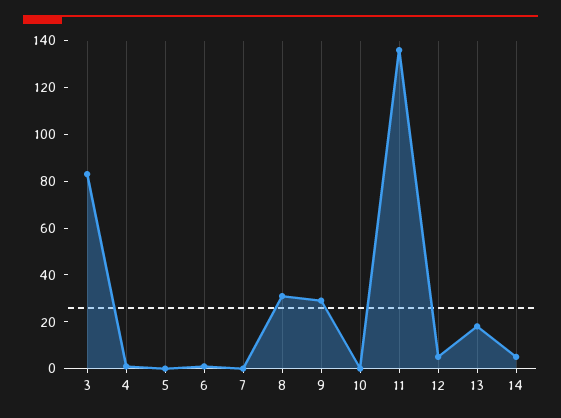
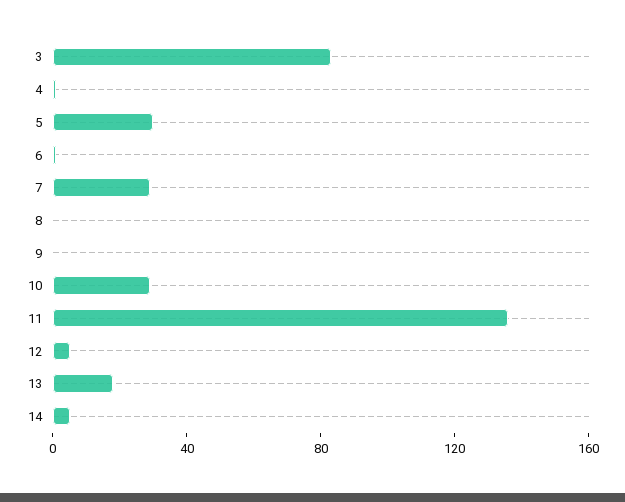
5: 0 -> 30
7: 0 -> 30
8: 30 -> 0
9: 30 -> 0
10: 0 -> 30

